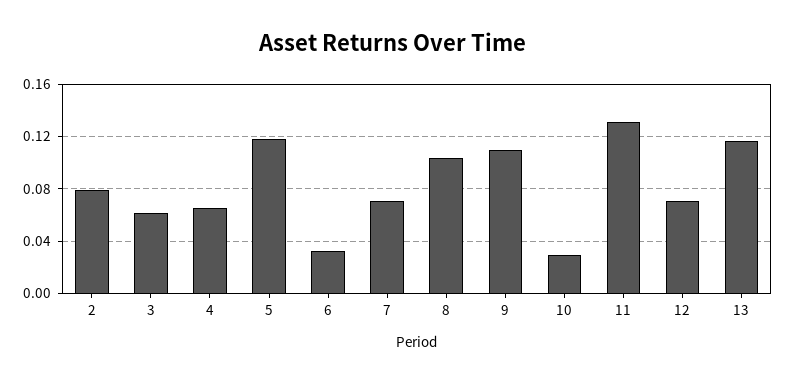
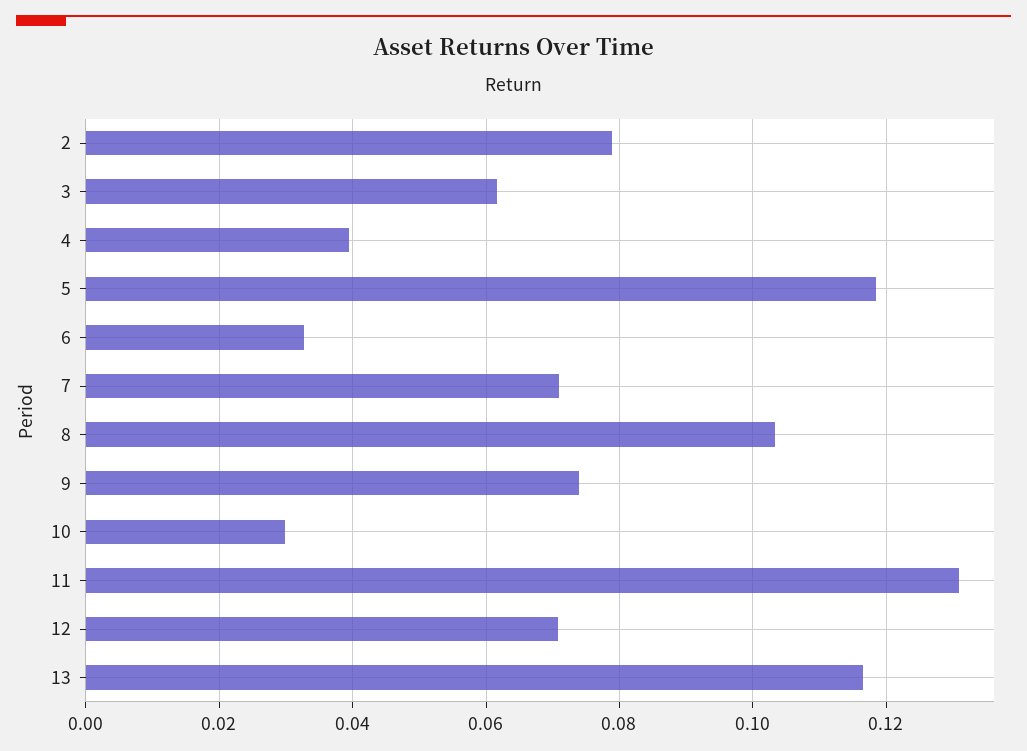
4: 0.065 -> 0.04
9: 0.11 -> 0.074

